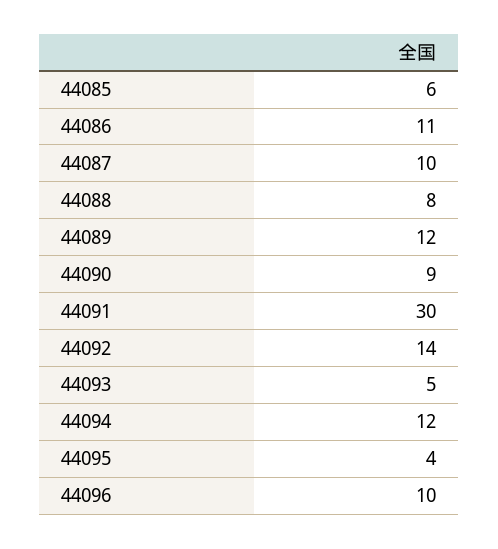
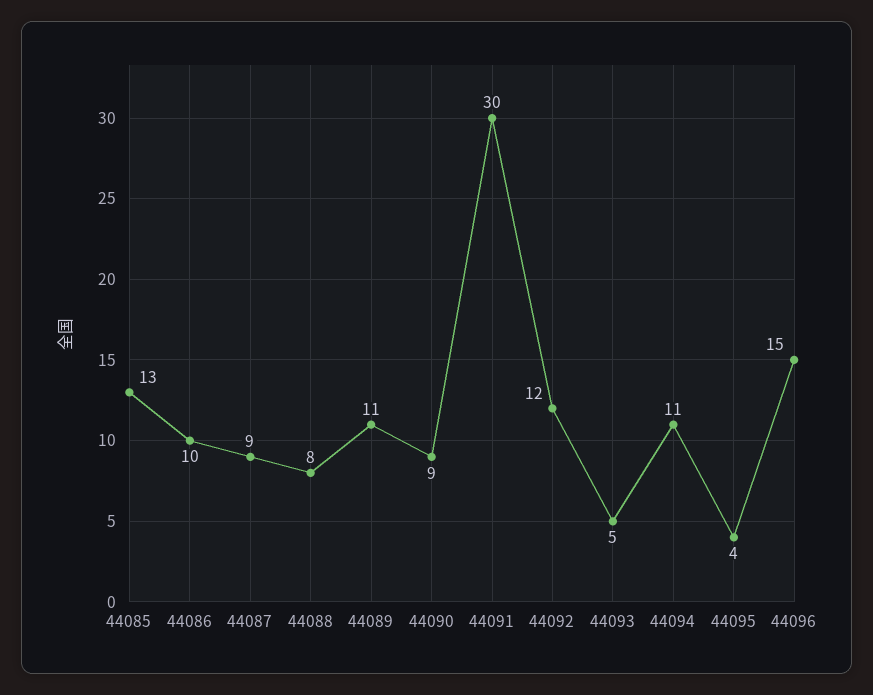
44085: 6 -> 13
44086: 11 -> 10
44087: 10 -> 9
44089: 12 -> 11
44092: 14 -> 12
44094: 12 -> 11
44096: 10 -> 15

